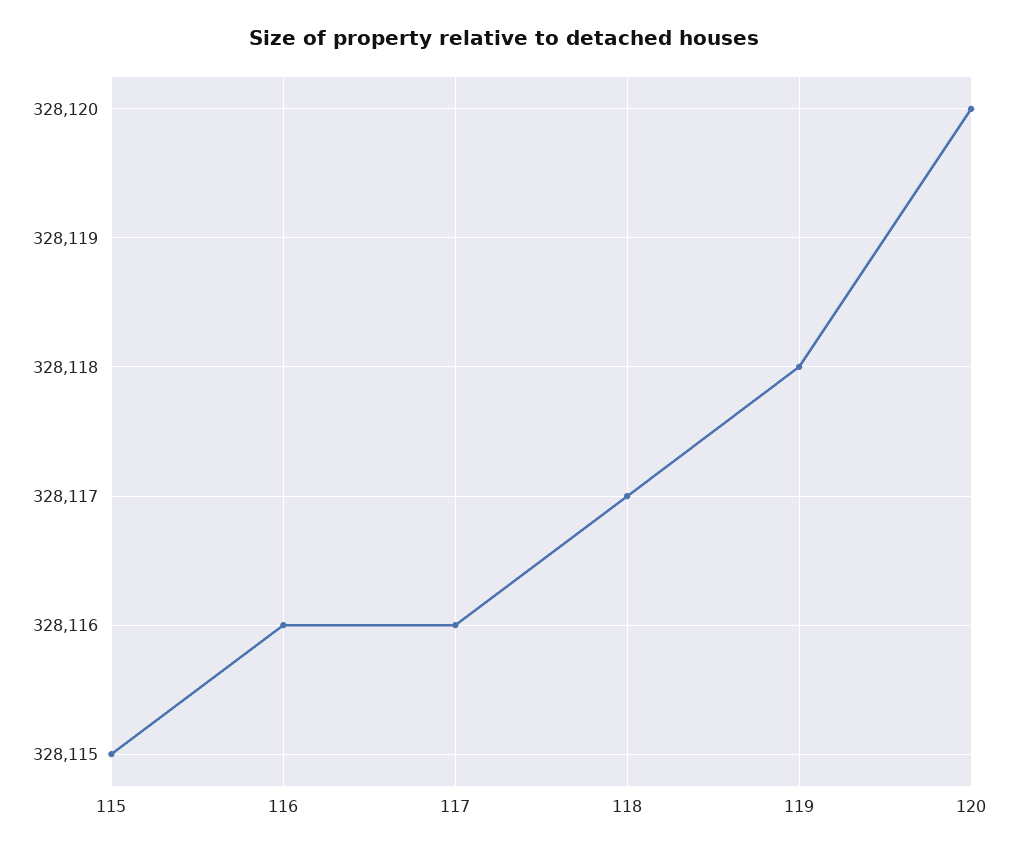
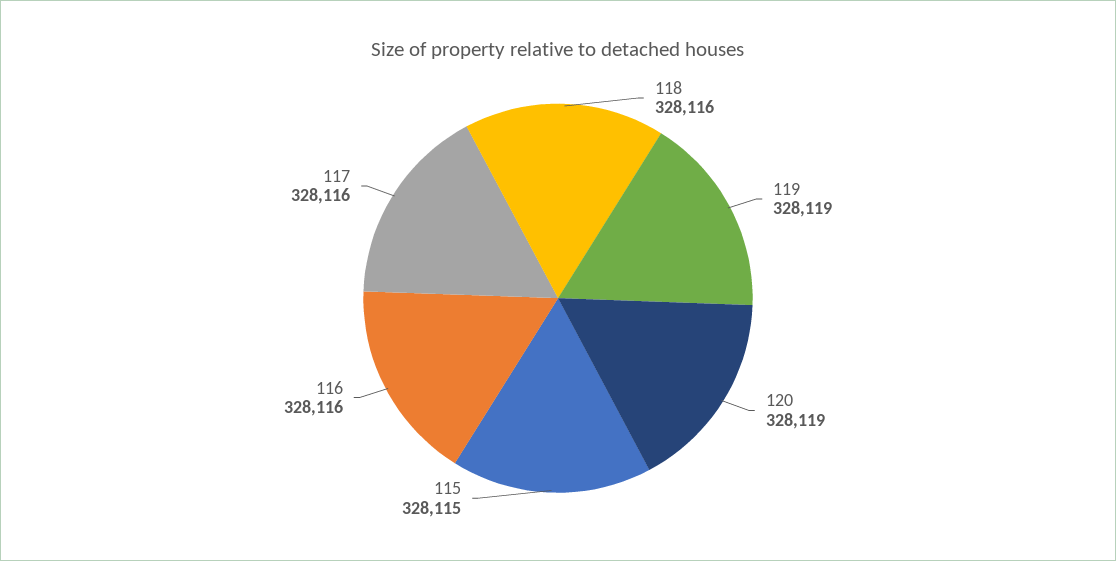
118: 328117 -> 328116
119: 328118 -> 328119
120: 328120 -> 328119

